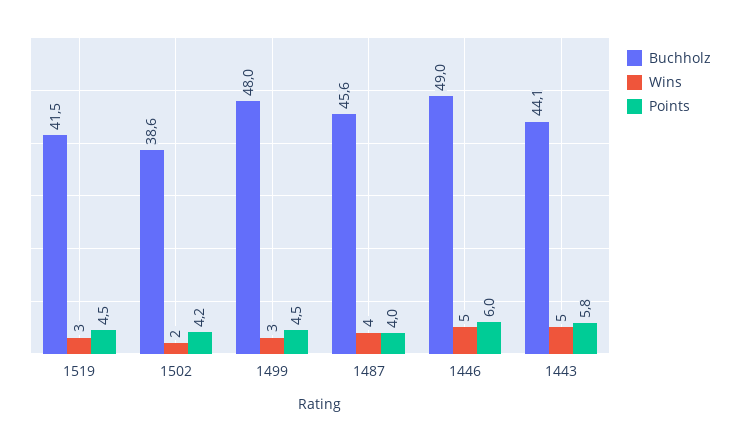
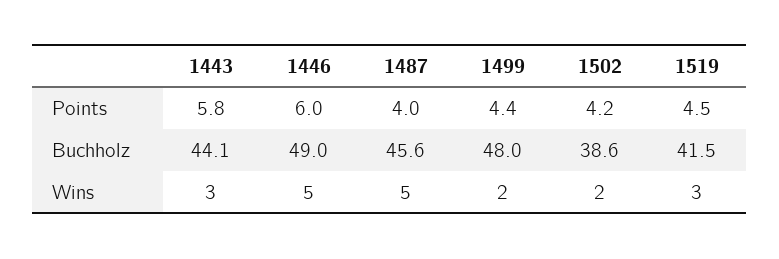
Wins, 1499: 3 -> 2
Points, 1499: 4.5 -> 4.4
Wins, 1487: 4 -> 5
Wins, 1443: 5 -> 3

